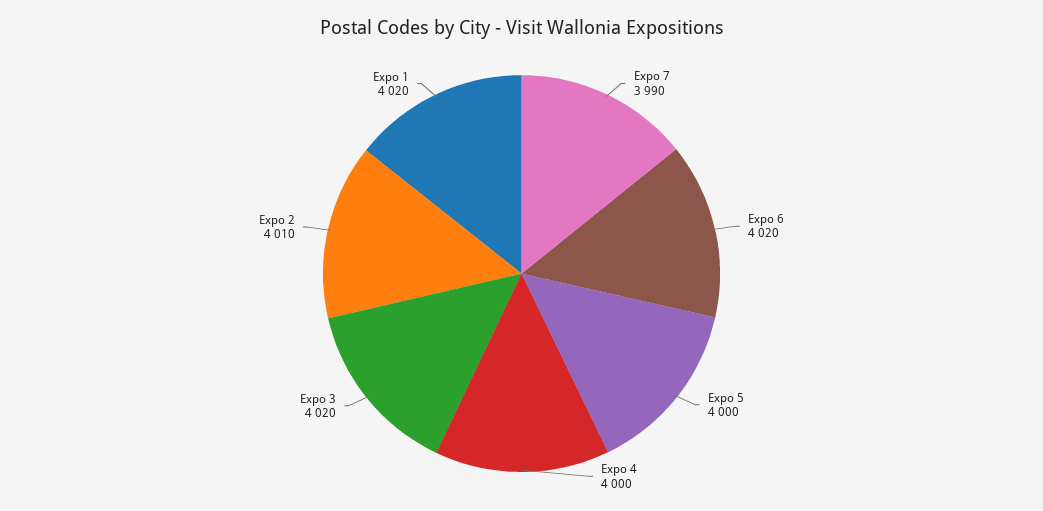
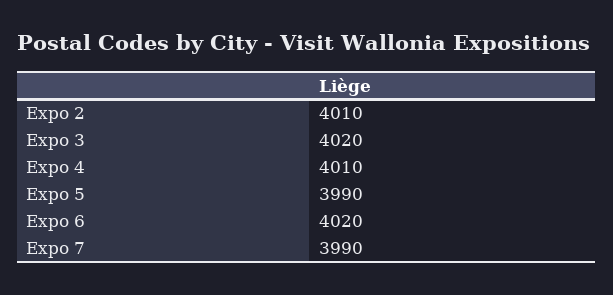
Expo 5: 4000 -> 3990
Expo 4: 4000 -> 4010
Expo 1: 4020 -> none

